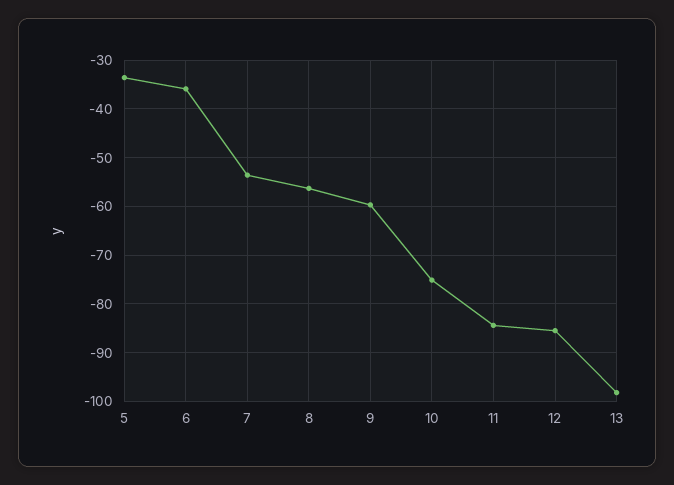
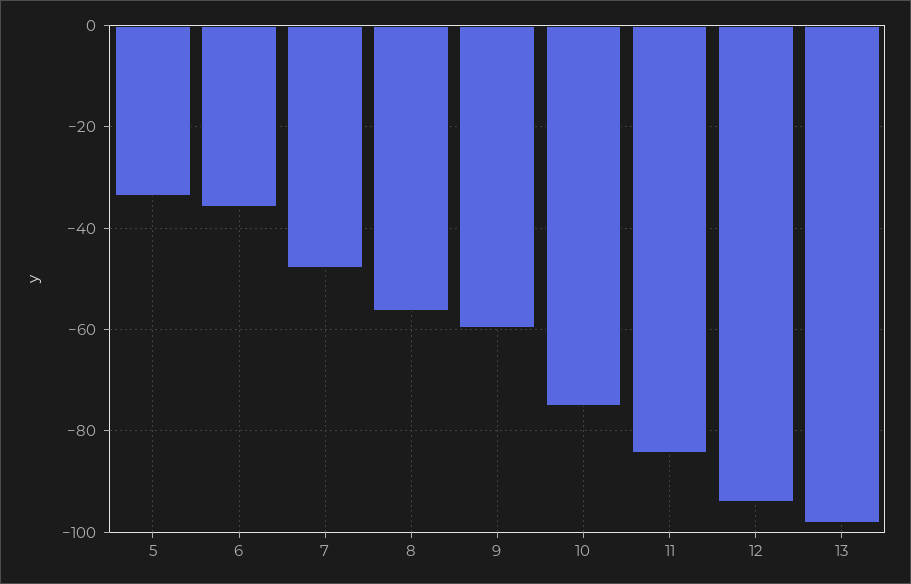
7: -54 -> -48
12: -86 -> -94

